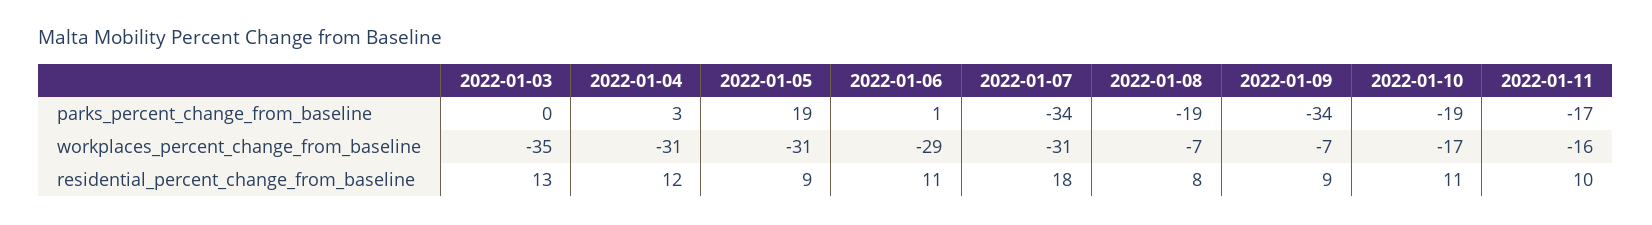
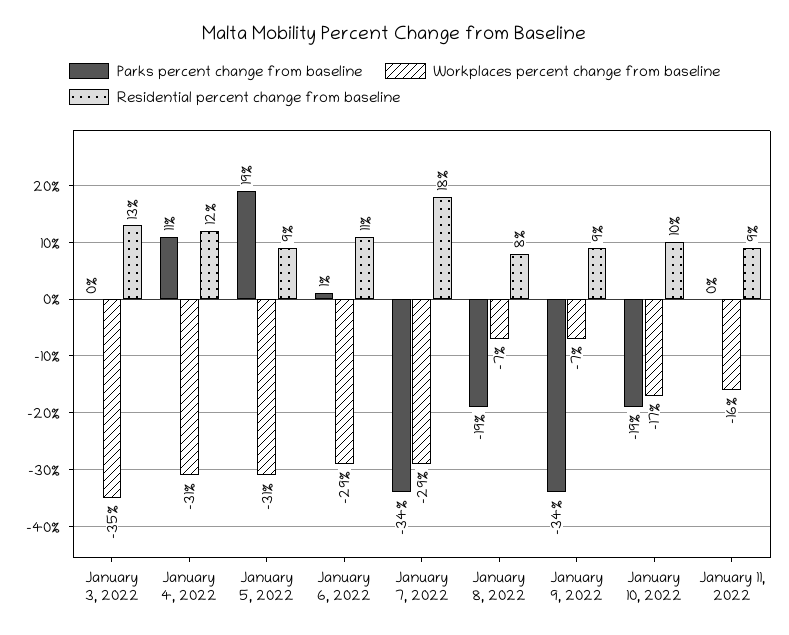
parks_percent_change_from_baseline, 2022-01-04: 3 -> 11
parks_percent_change_from_baseline, 2022-01-11: -17 -> 0
workplaces_percent_change_from_baseline, 2022-01-07: -31 -> -29
residential_percent_change_from_baseline, 2022-01-10: 11 -> 10
residential_percent_change_from_baseline, 2022-01-11: 10 -> 9

